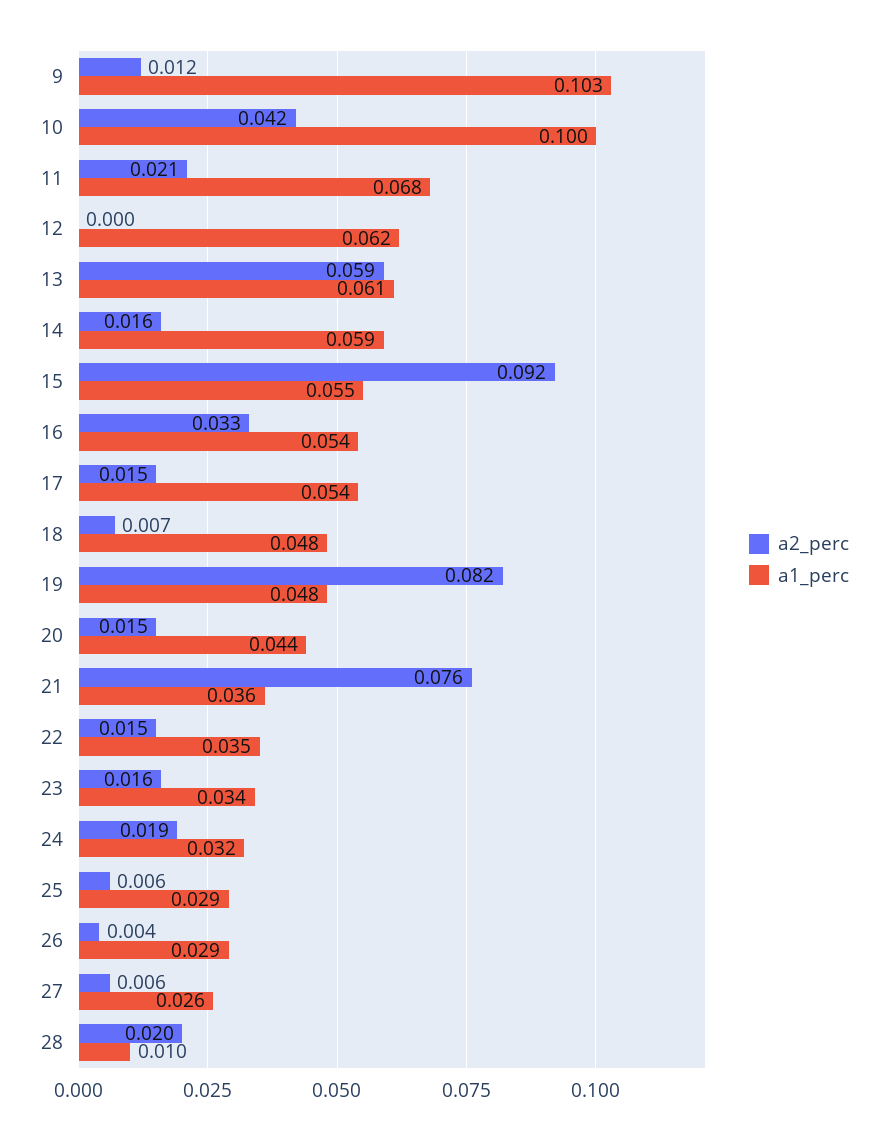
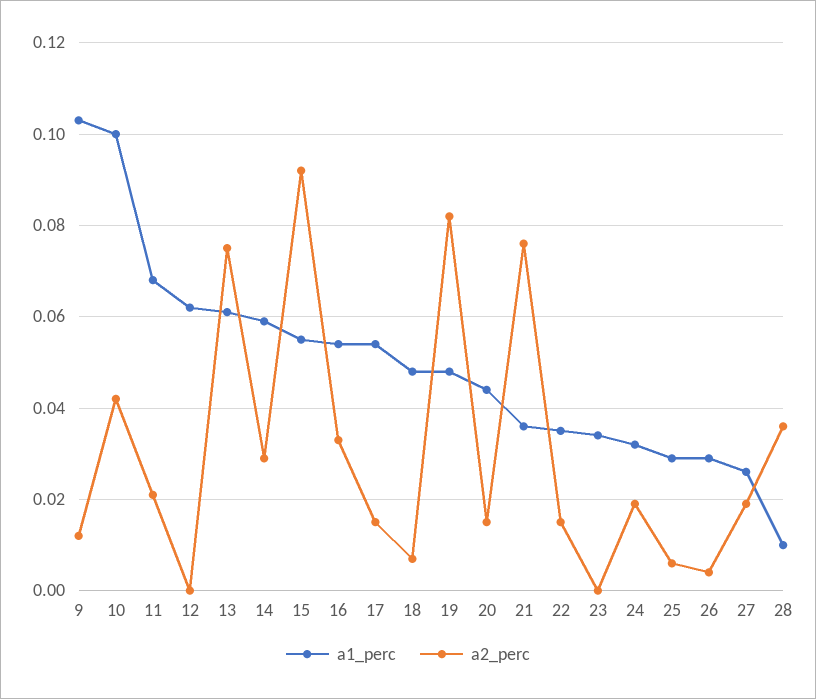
a2_perc, 13: 0.059 -> 0.075
a2_perc, 14: 0.016 -> 0.03
a2_perc, 23: 0.016 -> 0
a2_perc, 27: 0.006 -> 0.02
a2_perc, 28: 0.02 -> 0.035

